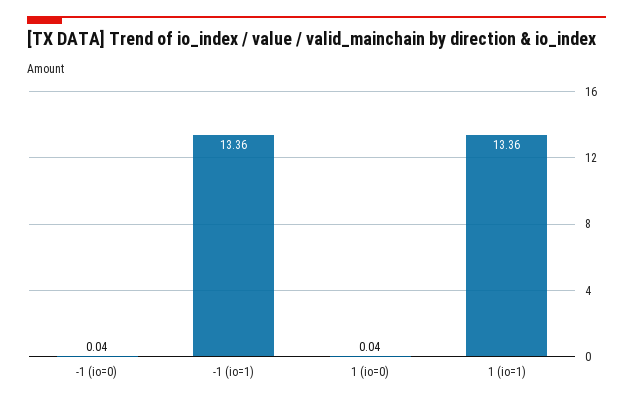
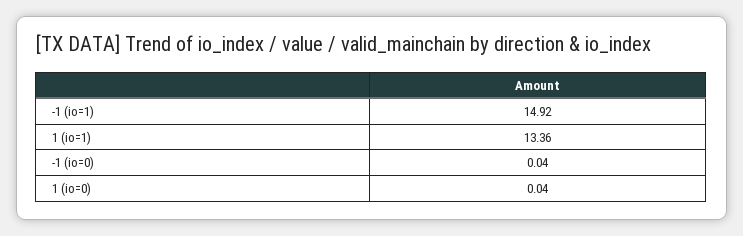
-1 (io=1): 13.36 -> 14.92

